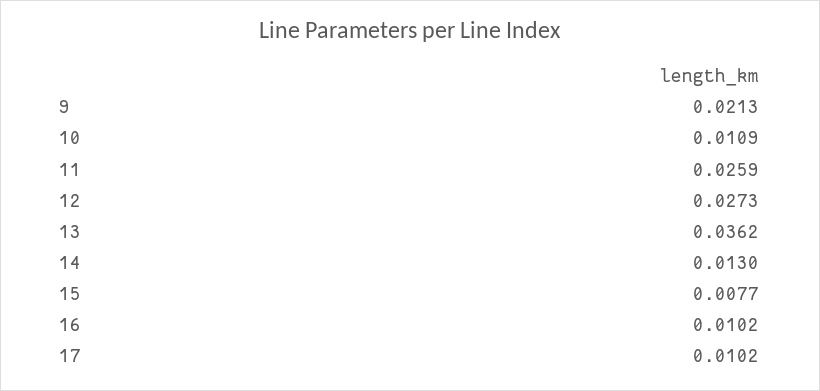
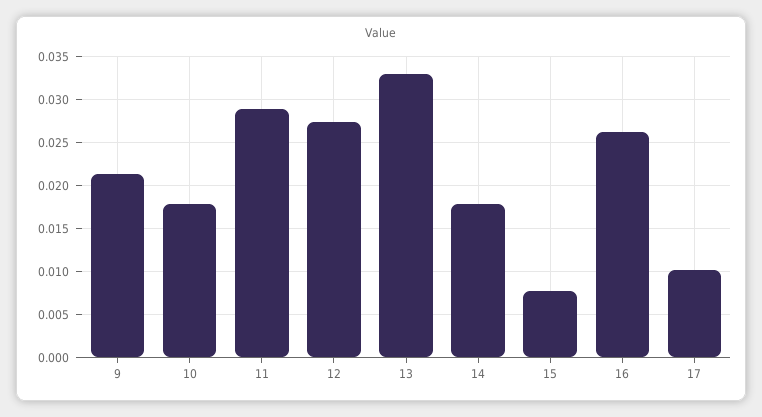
10: 0.0109 -> 0.018
11: 0.0259 -> 0.029
13: 0.0362 -> 0.033
14: 0.013 -> 0.018
16: 0.0102 -> 0.026

